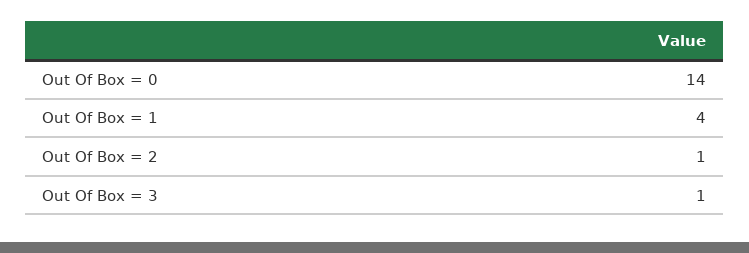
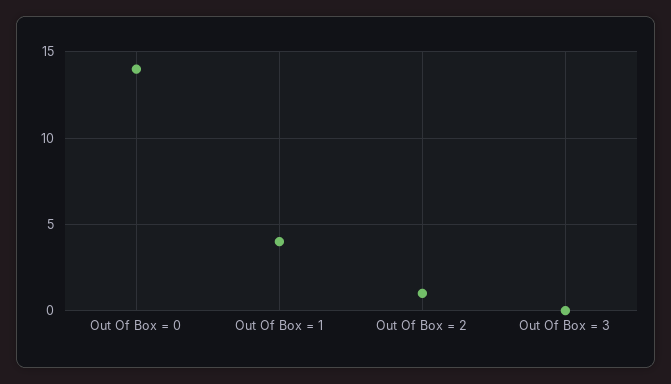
Out Of Box = 3: 1 -> 0

